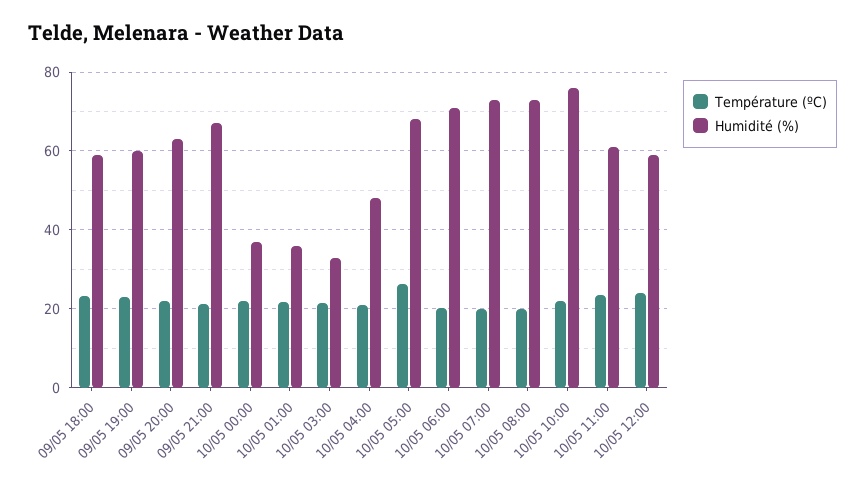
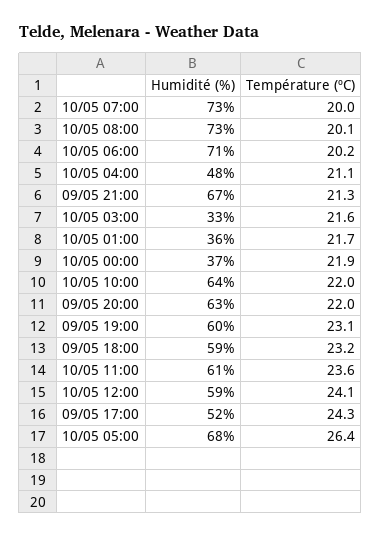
Humidité (%), 10/05 10:00: 76 -> 64
Humidité (%), 09/05 17:00: none -> 52
Température (ºC), 09/05 17:00: none -> 24.3

